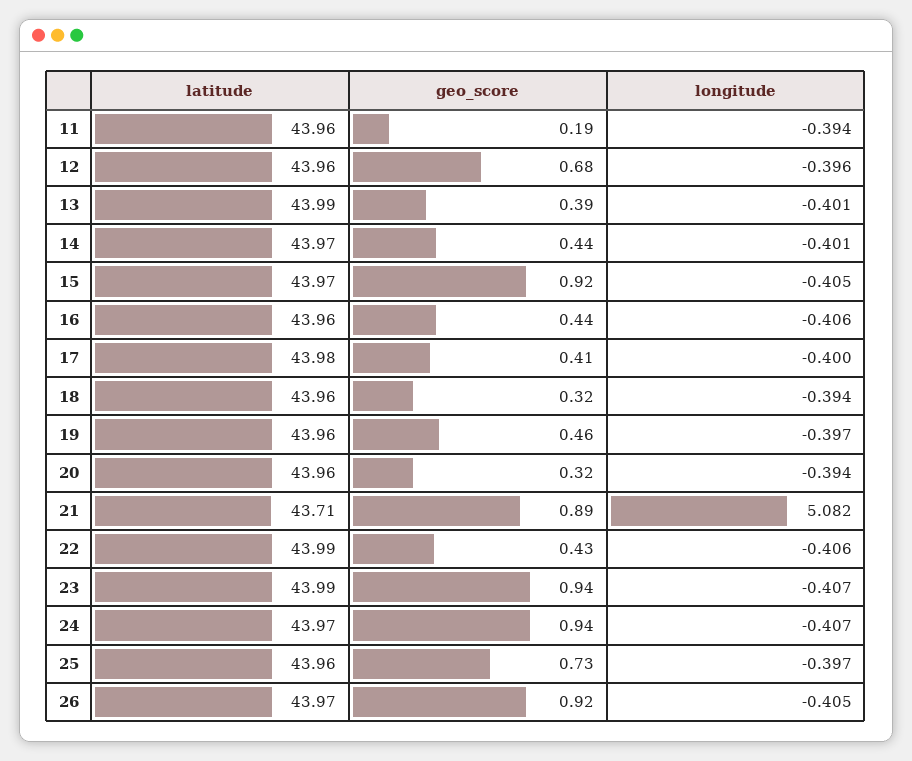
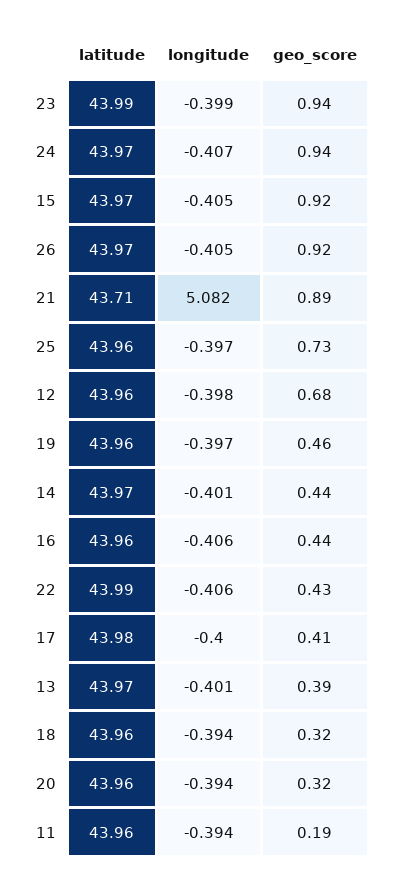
longitude, 12: -0.396 -> -0.398
latitude, 13: 43.99 -> 43.97
longitude, 23: -0.407 -> -0.399

